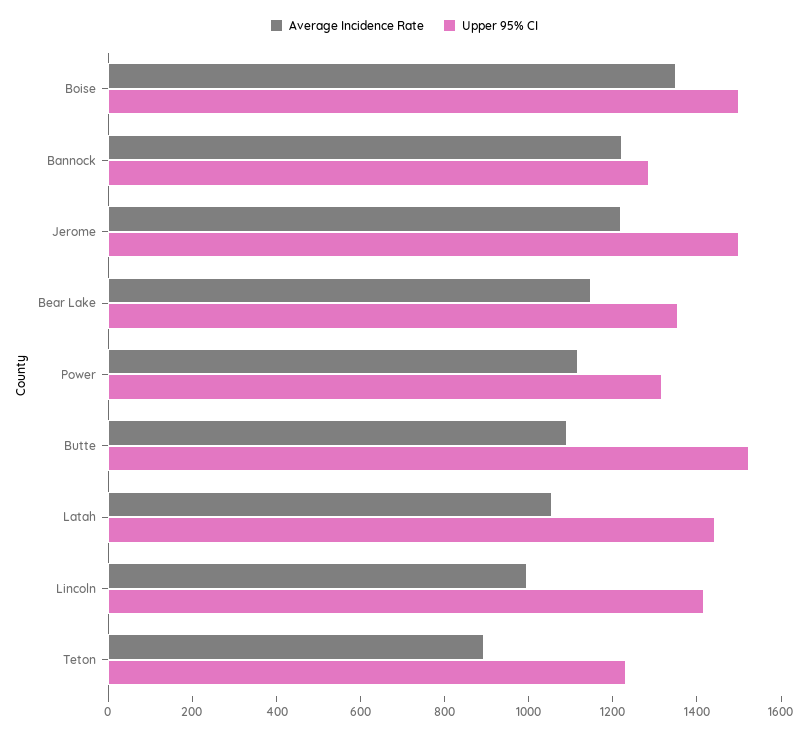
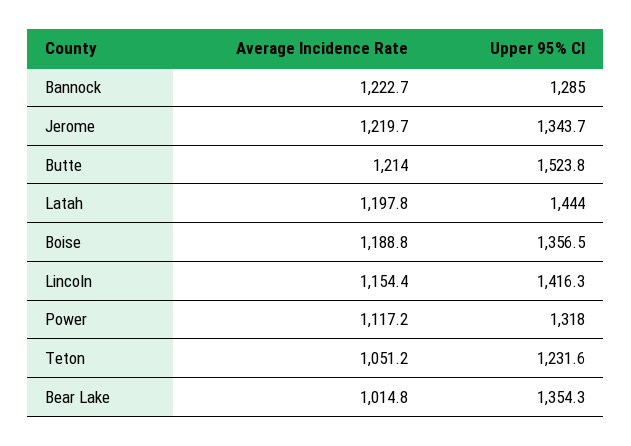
Average Incidence Rate, Boise: 1350 -> 1188.8
Upper 95% CI, Boise: 1500 -> 1356.5
Upper 95% CI, Jerome: 1500 -> 1343.7
Average Incidence Rate, Bear Lake: 1150 -> 1014.8
Average Incidence Rate, Butte: 1100 -> 1214
Average Incidence Rate, Latah: 1050 -> 1197.8
Average Incidence Rate, Lincoln: 1000 -> 1154.4
Average Incidence Rate, Teton: 900 -> 1051.2

